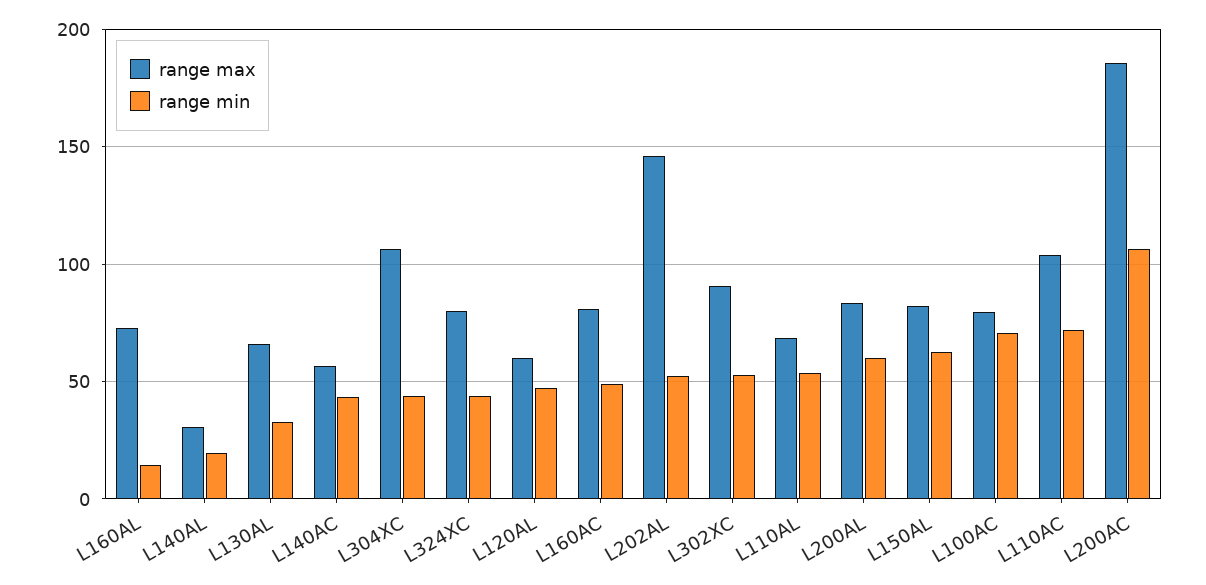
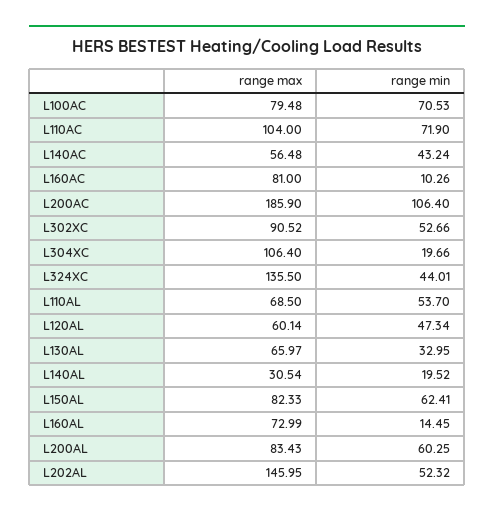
range min, L304XC: 45 -> 19.66
range max, L324XC: 80 -> 135.5
range min, L160AC: 50 -> 10.26

